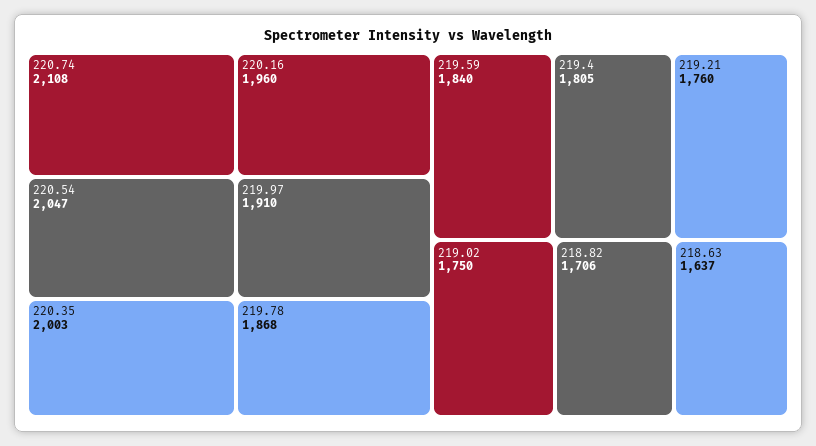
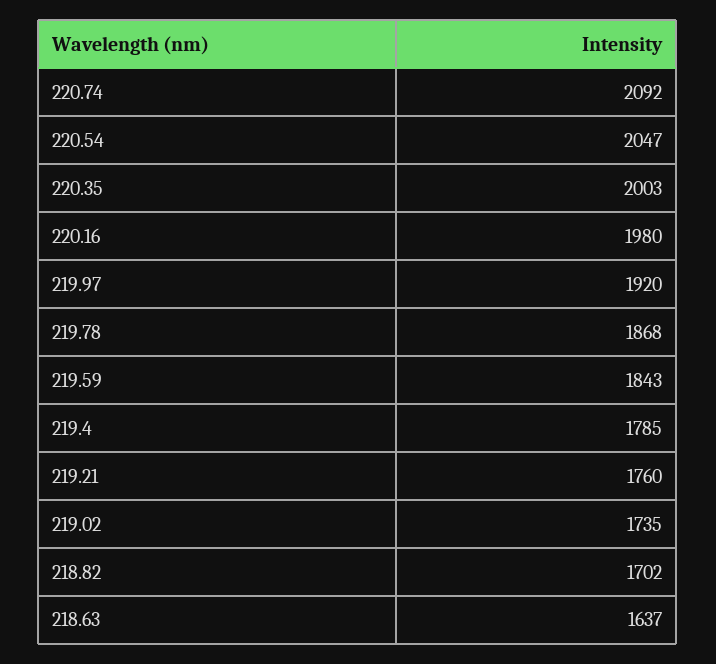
220.74: 2108 -> 2092
220.16: 1960 -> 1980
219.97: 1910 -> 1920
219.59: 1840 -> 1843
219.4: 1805 -> 1785
219.02: 1750 -> 1735
218.82: 1706 -> 1702

